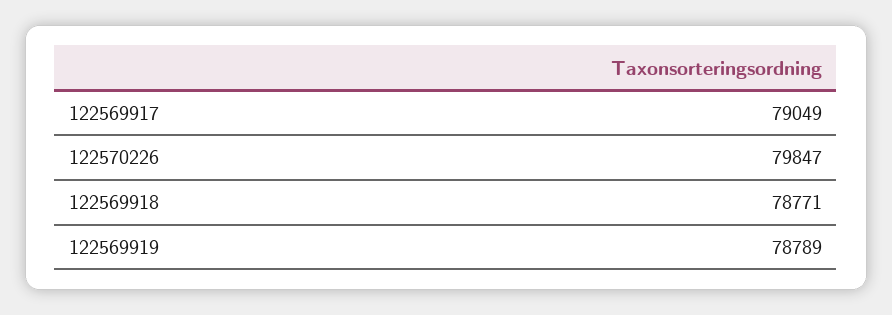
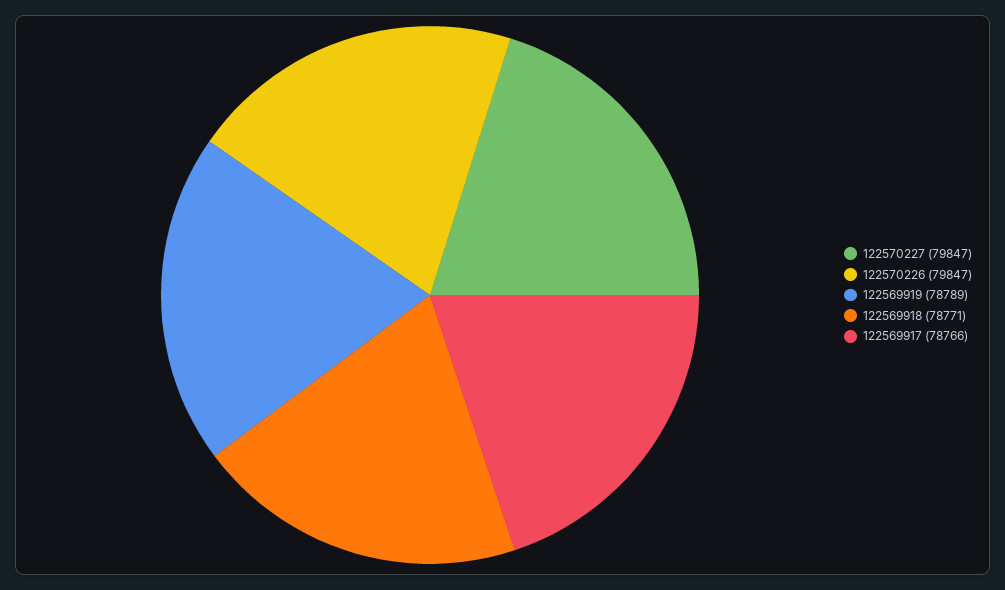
122569917: 79049 -> 78766
122570227: none -> 79847

